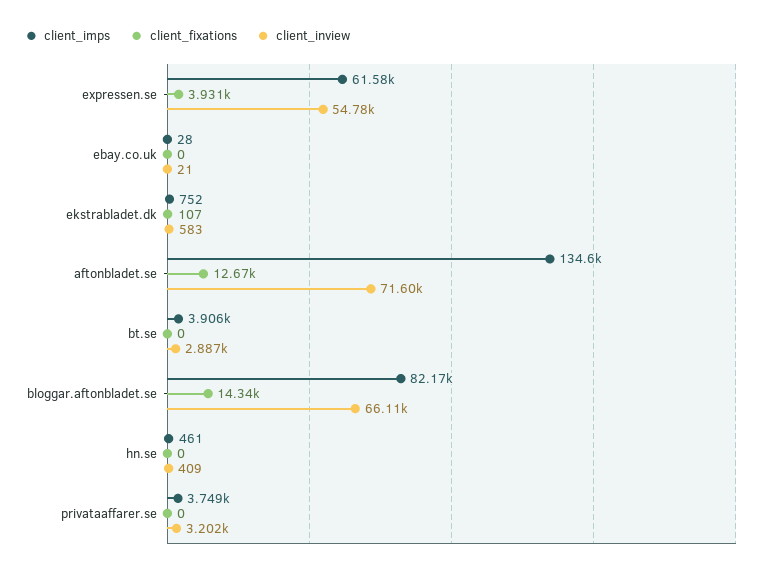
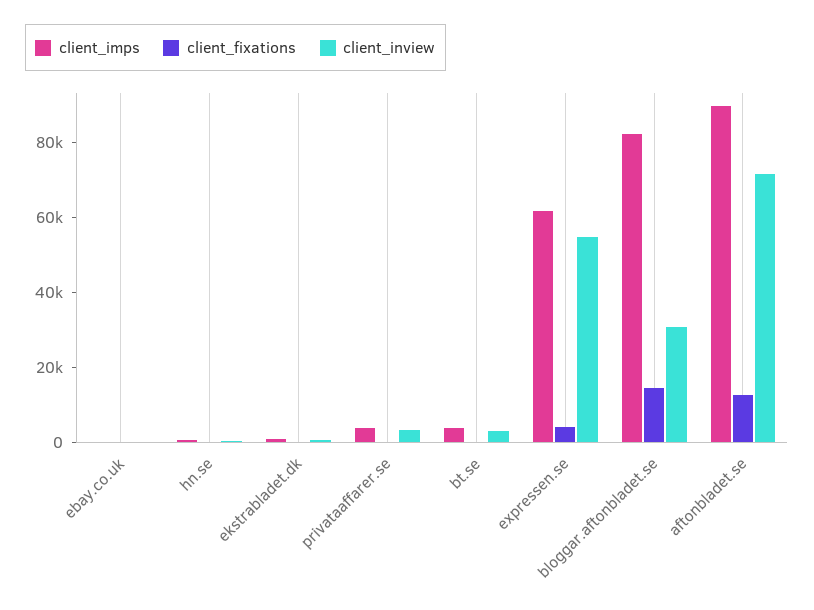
client_imps, aftonbladet.se: 134600 -> 90000
client_inview, bloggar.aftonbladet.se: 66110 -> 30000

